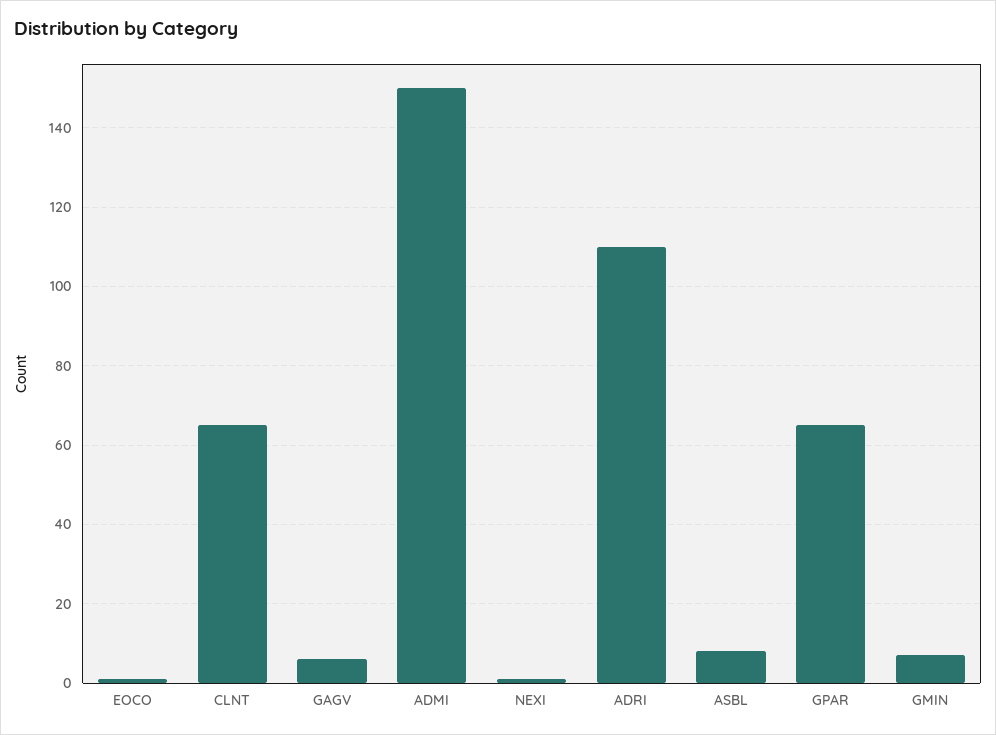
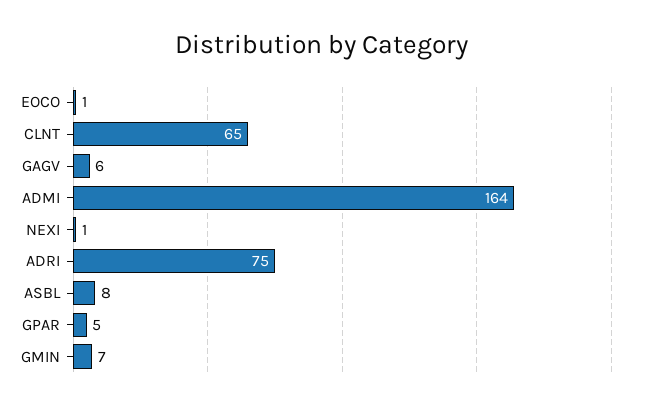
ADMI: 150 -> 164
ADRI: 110 -> 75
GPAR: 65 -> 5

